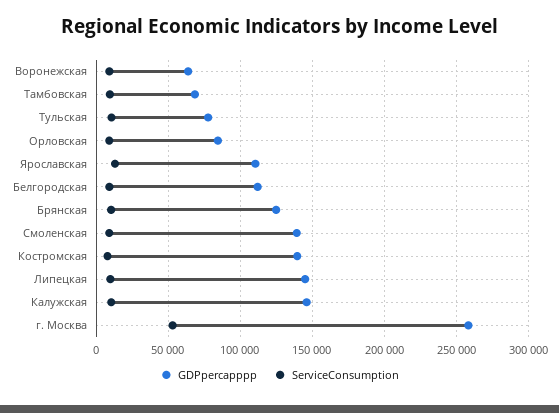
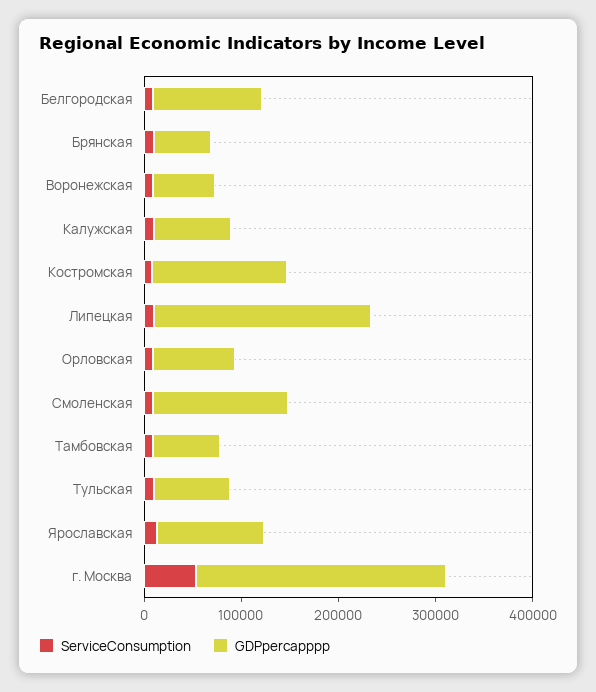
GDPpercapppp, Брянская: 125000 -> 60000
GDPpercapppp, Липецкая: 145000 -> 220000
GDPpercapppp, Калужская: 145000 -> 80000

